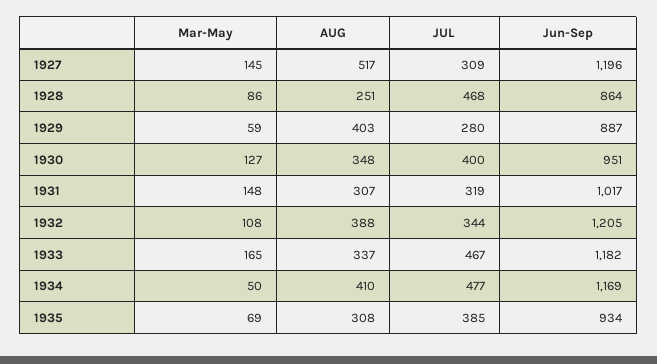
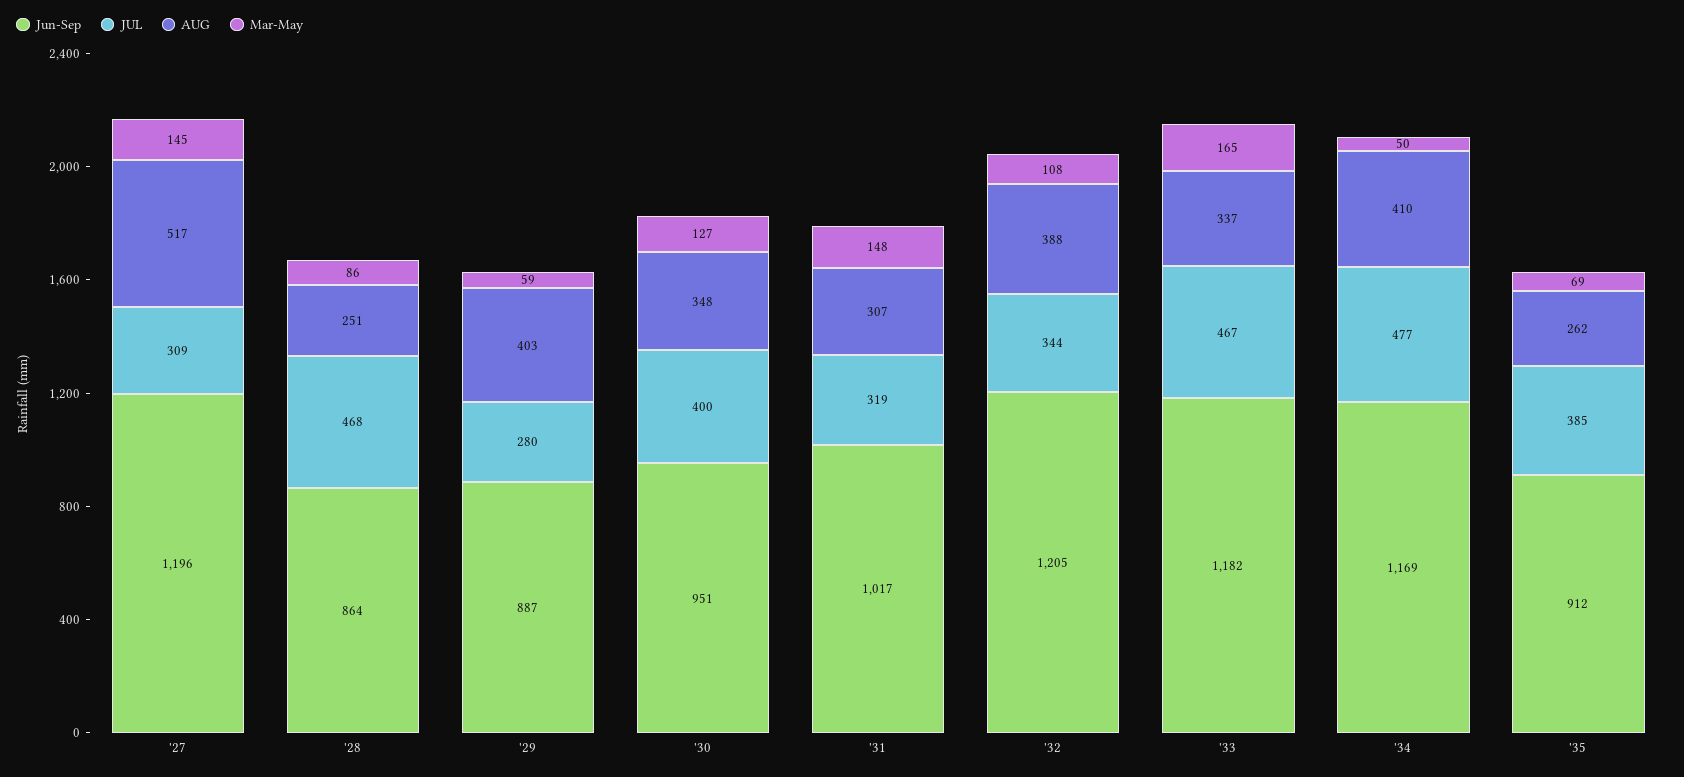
AUG, 1935: 308 -> 262
Jun-Sep, 1935: 934 -> 912

